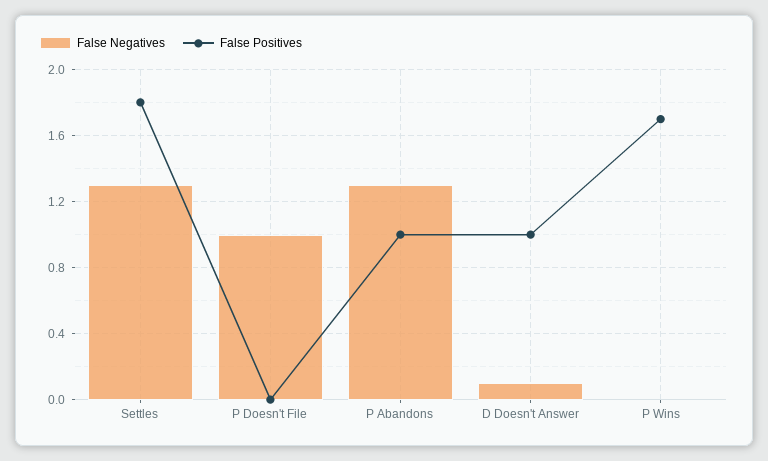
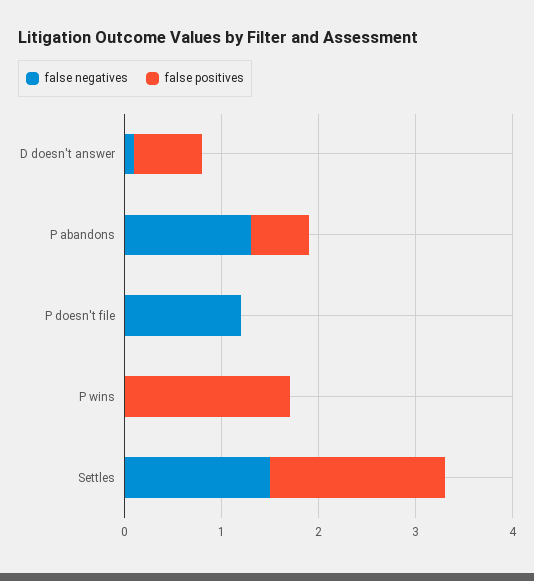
False Negatives, Settles: 1.3 -> 1.5
False Negatives, P Doesn't File: 1 -> 1.2
False Positives, P Abandons: 1 -> 0.6
False Positives, D Doesn't Answer: 1 -> 0.7

